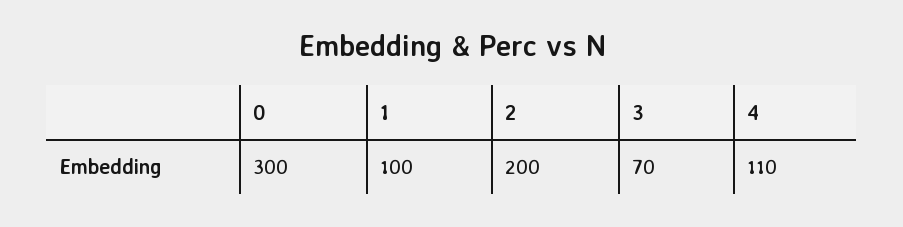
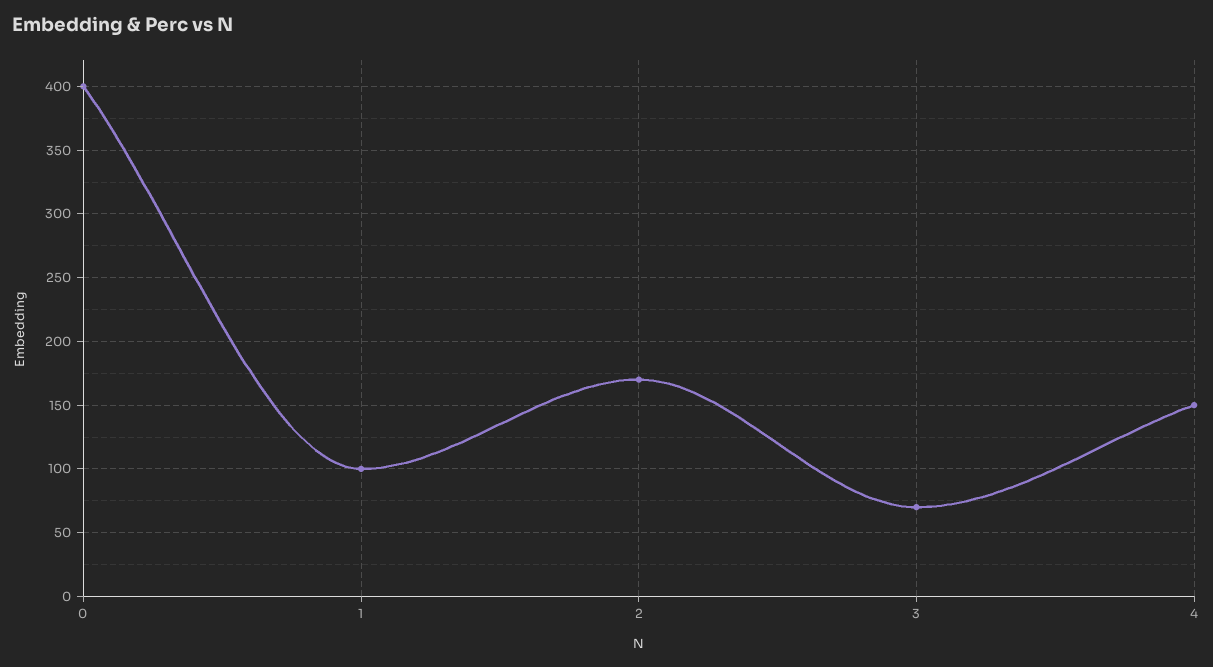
0: 300 -> 400
2: 200 -> 170
4: 110 -> 150

